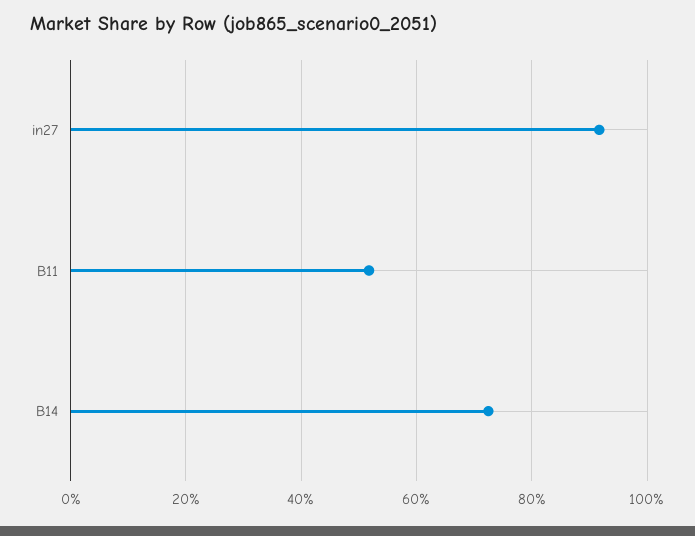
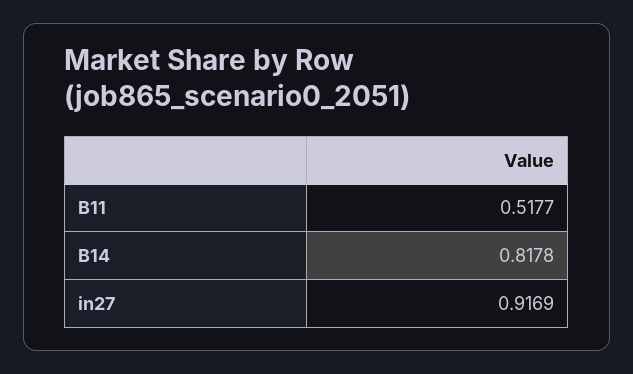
B14: 0.72 -> 0.8178

